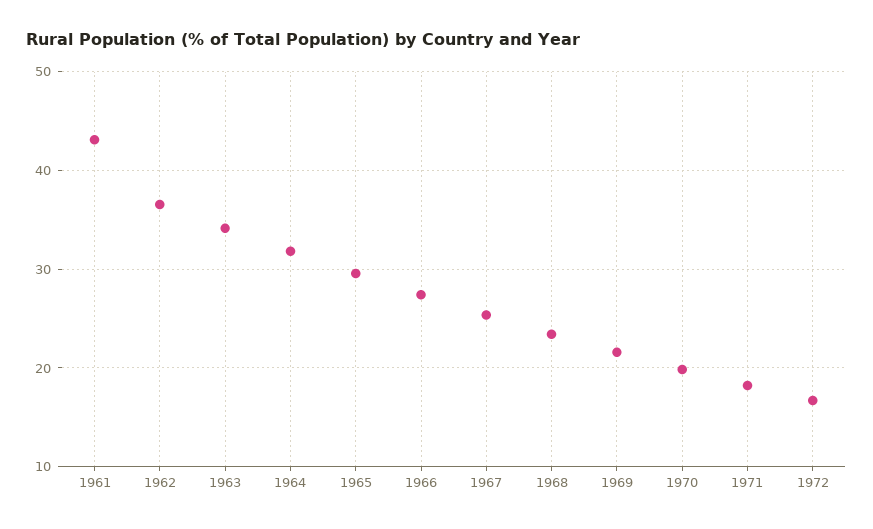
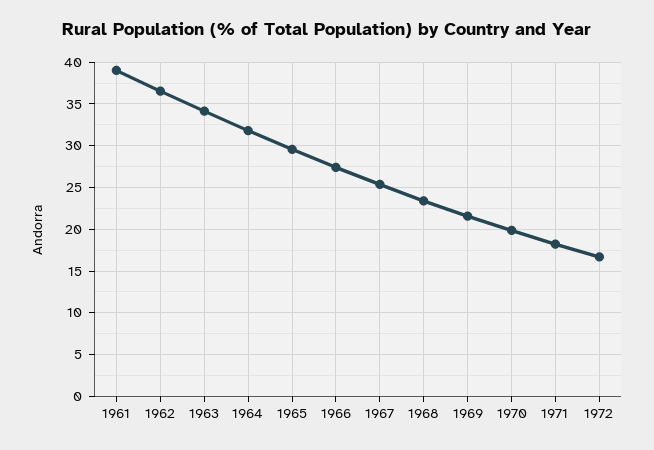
1961: 43 -> 39

